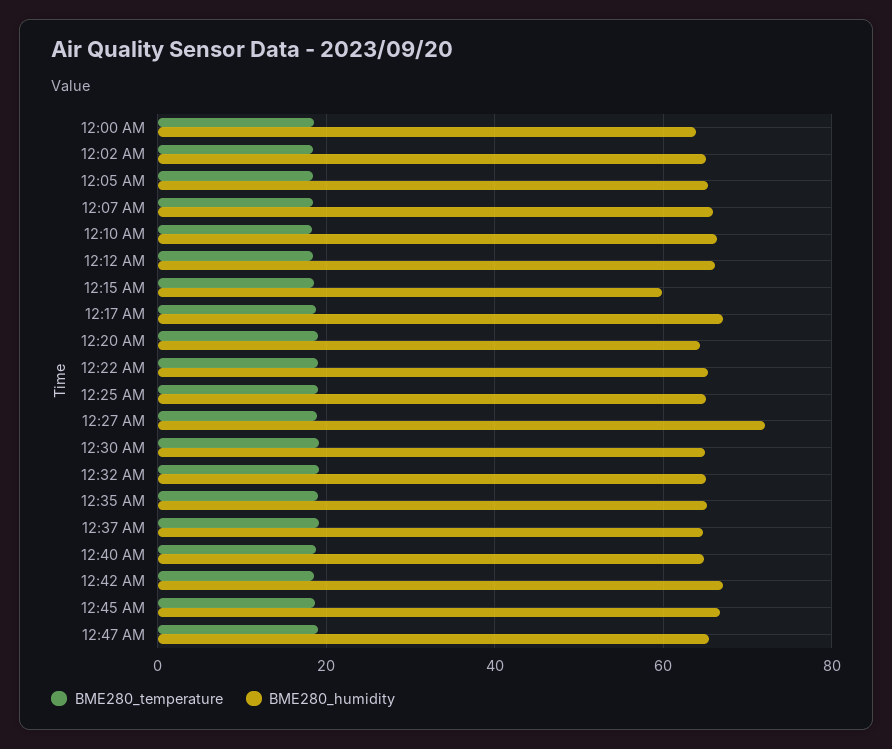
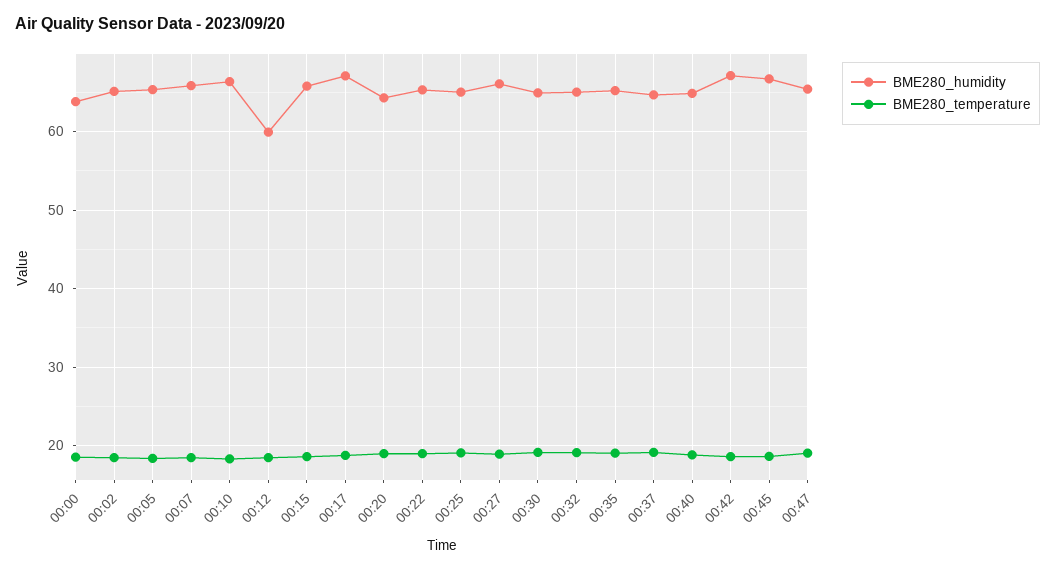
BME280_humidity, 12:12 AM: 66 -> 60
BME280_humidity, 12:15 AM: 60 -> 66
BME280_humidity, 12:27 AM: 72 -> 66

